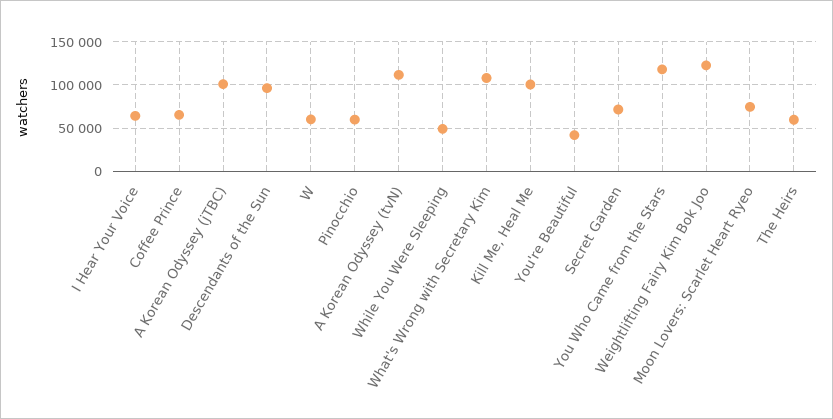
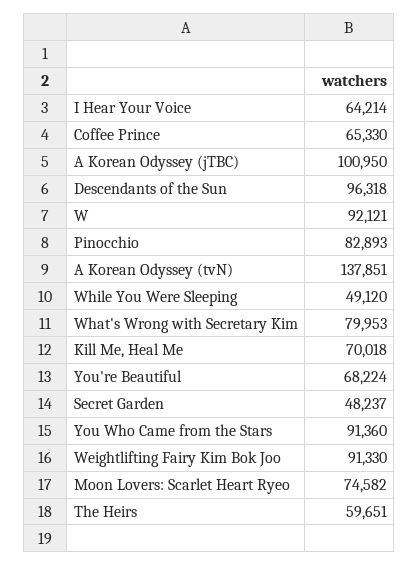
W: 60000 -> 92121
Pinocchio: 60000 -> 82893
A Korean Odyssey (tvN): 110000 -> 137851
What's Wrong with Secretary Kim: 110000 -> 79953
Kill Me, Heal Me: 100000 -> 70018
You're Beautiful: 40000 -> 68224
Secret Garden: 70000 -> 48237
You Who Came from the Stars: 120000 -> 91360
Weightlifting Fairy Kim Bok Joo: 120000 -> 91330

